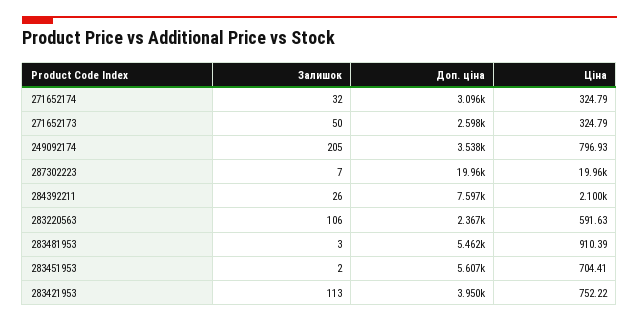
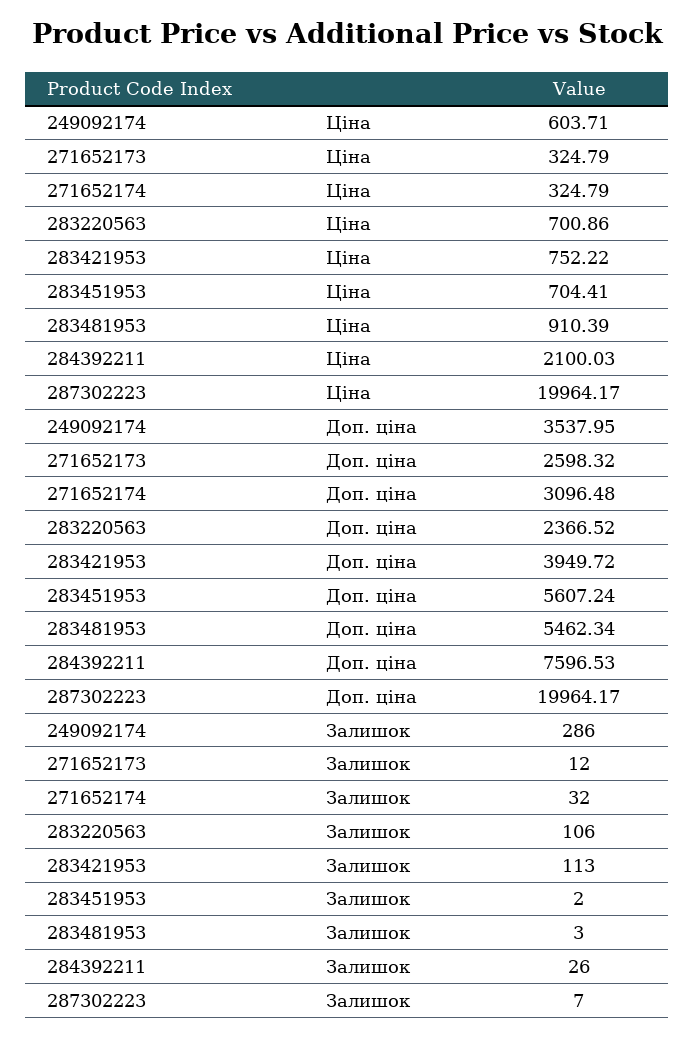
Залишок, 271652173: 50 -> 12
Залишок, 249092174: 205 -> 286
Ціна, 249092174: 796.93 -> 603.71
Ціна, 283220563: 591.63 -> 700.86

